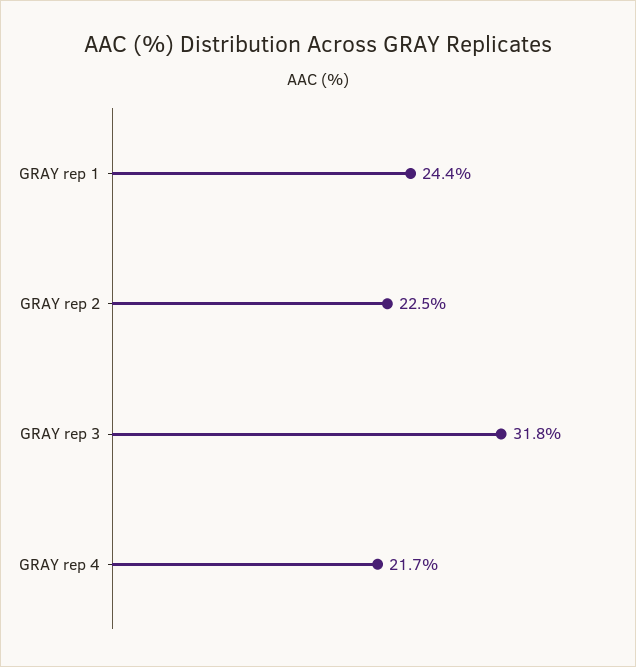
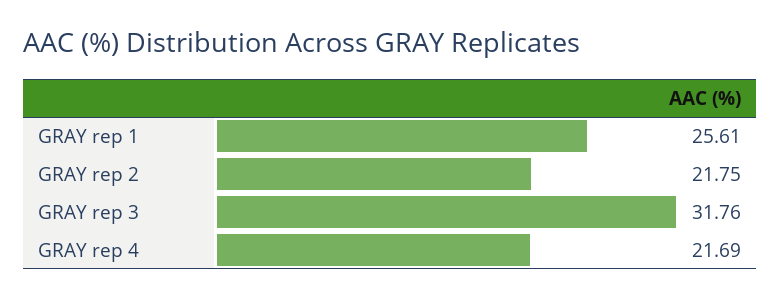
GRAY rep 1: 24.4 -> 25.61
GRAY rep 2: 22.5 -> 21.75

